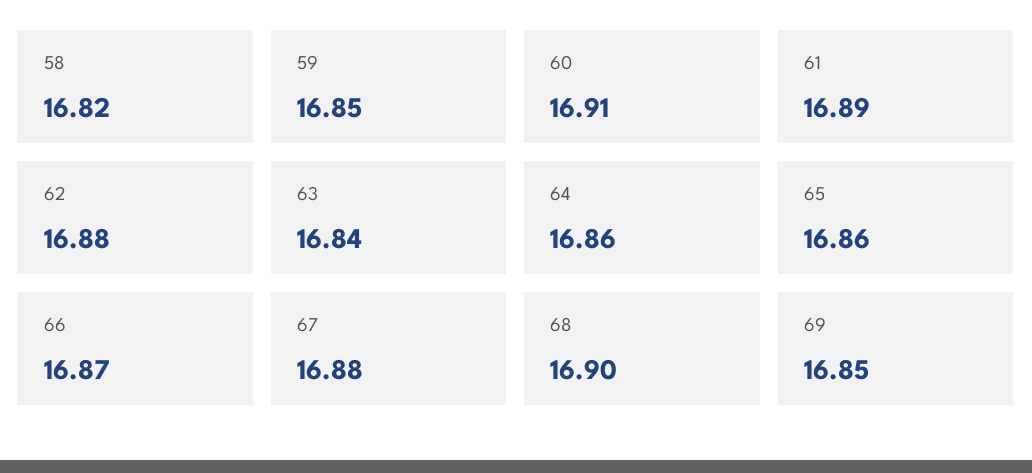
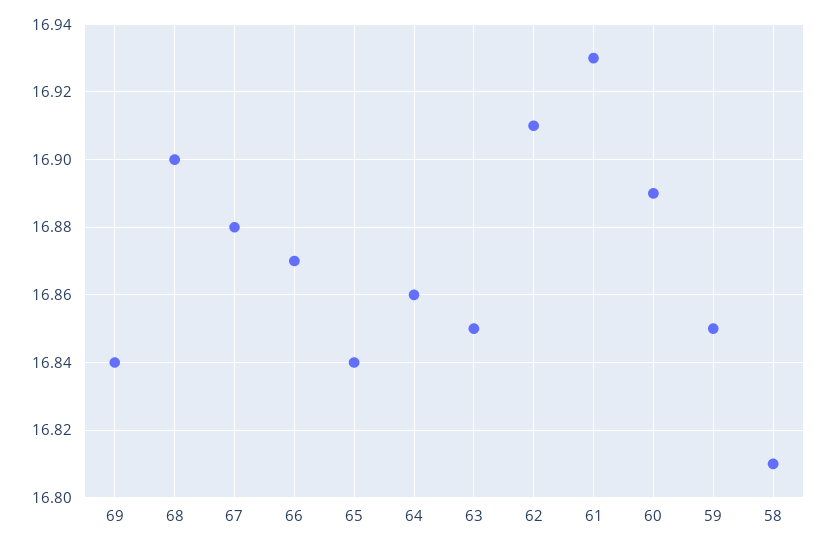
58: 16.82 -> 16.81
60: 16.91 -> 16.89
61: 16.89 -> 16.93
62: 16.88 -> 16.91
63: 16.84 -> 16.85
65: 16.86 -> 16.84
69: 16.85 -> 16.84

